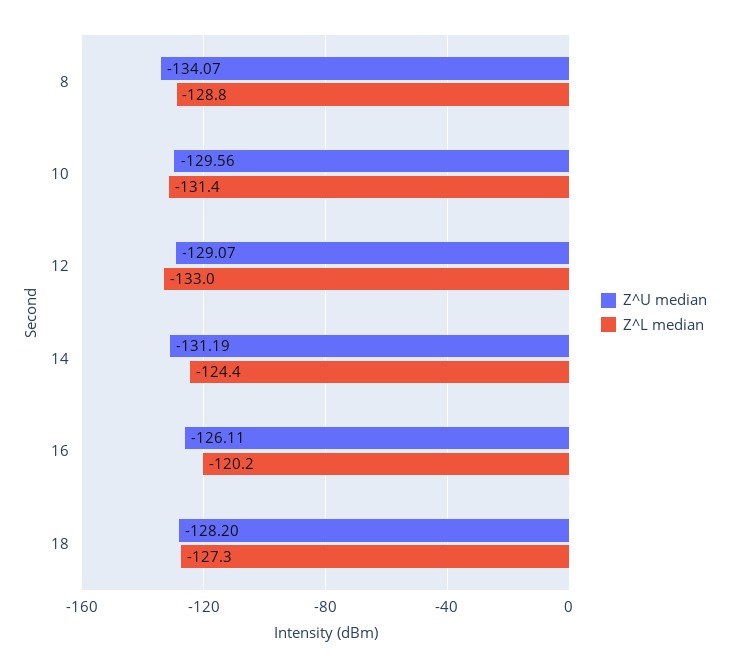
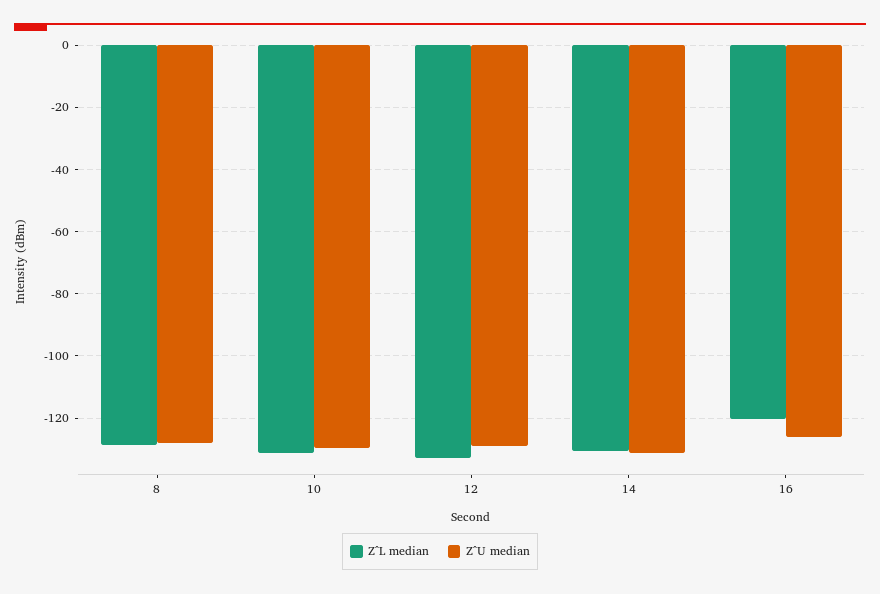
Z^U median, 8: -134.07 -> -128
Z^L median, 14: -124.4 -> -130
Z^U median, 18: -128.2 -> none
Z^L median, 18: -127.3 -> none

